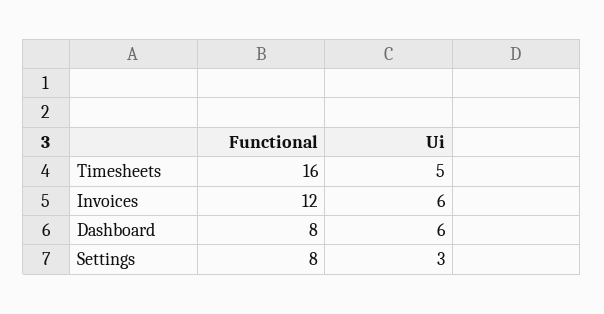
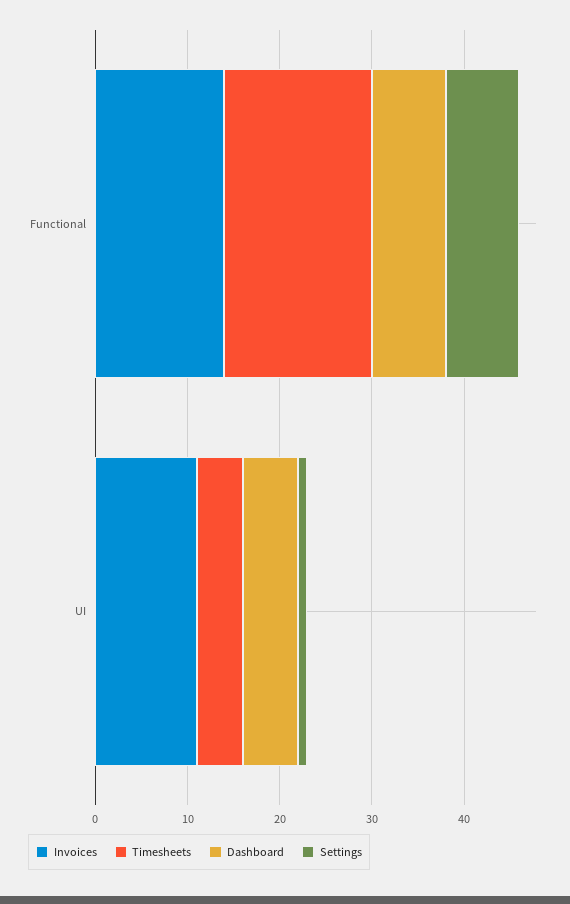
Invoices, Functional: 12 -> 14
Invoices, Ui: 6 -> 11
Settings, Ui: 3 -> 1

